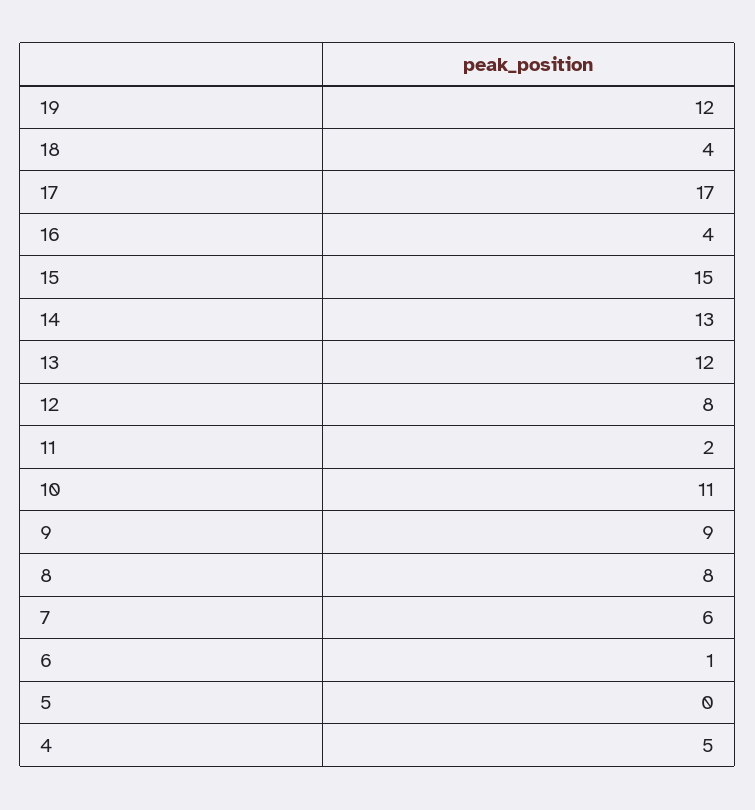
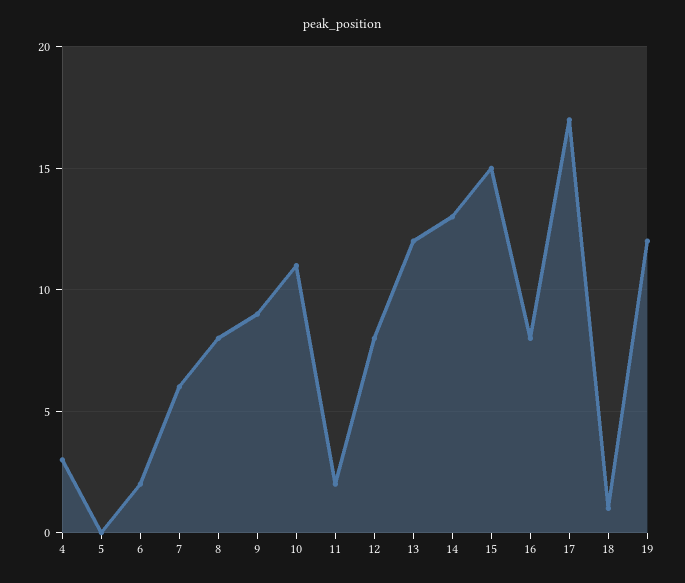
18: 4 -> 1
16: 4 -> 8
6: 1 -> 2
4: 5 -> 3

